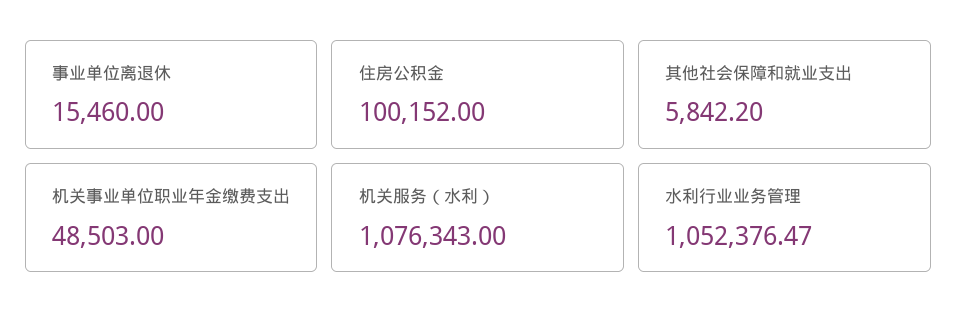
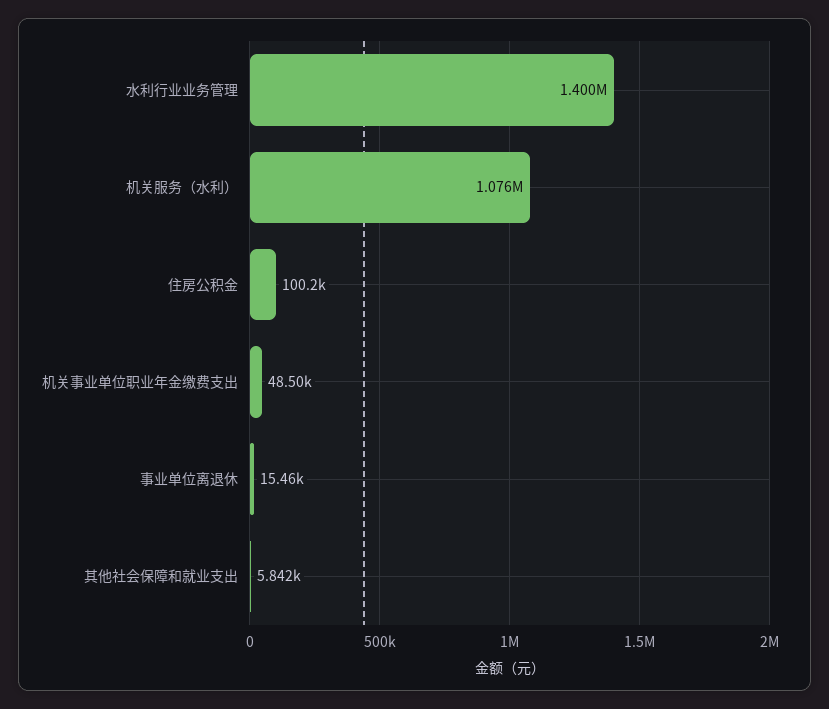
水利行业业务管理: 1052376.47 -> 1400000

